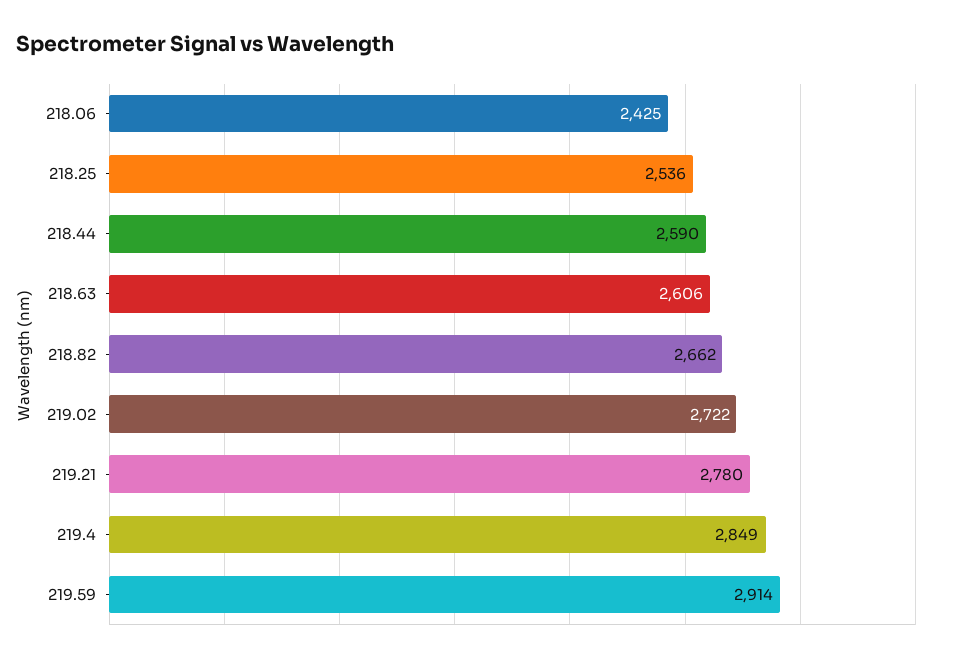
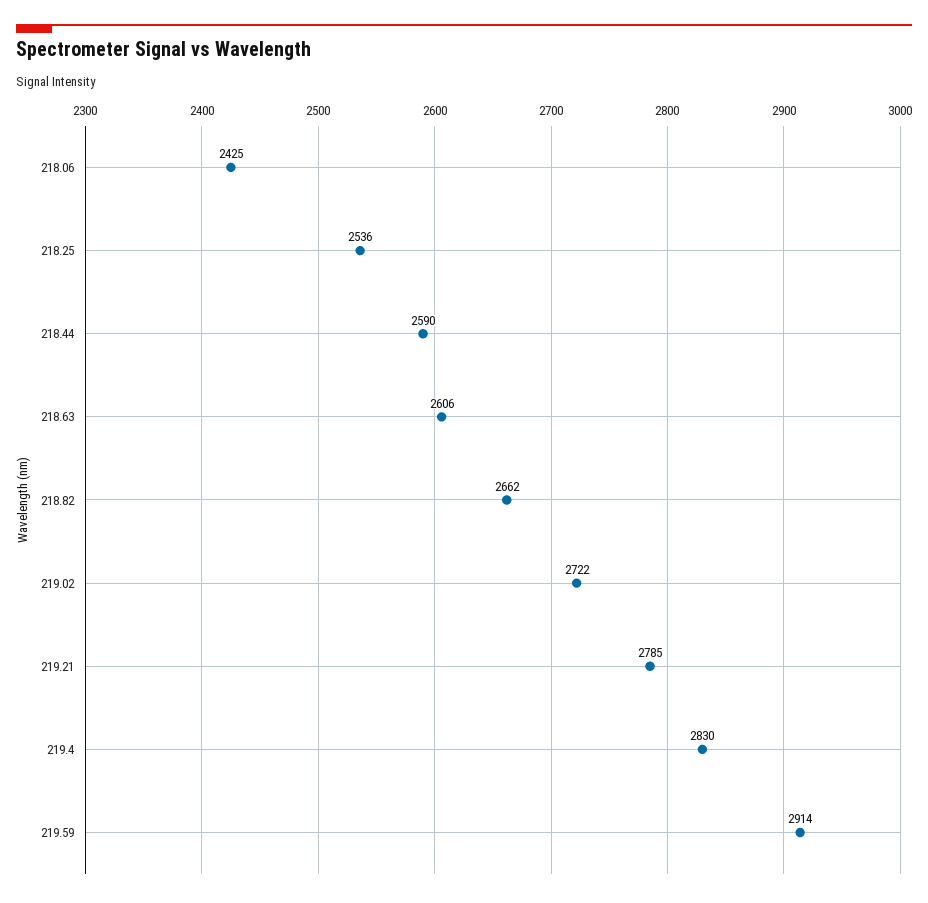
219.21: 2780 -> 2785
219.4: 2849 -> 2830

